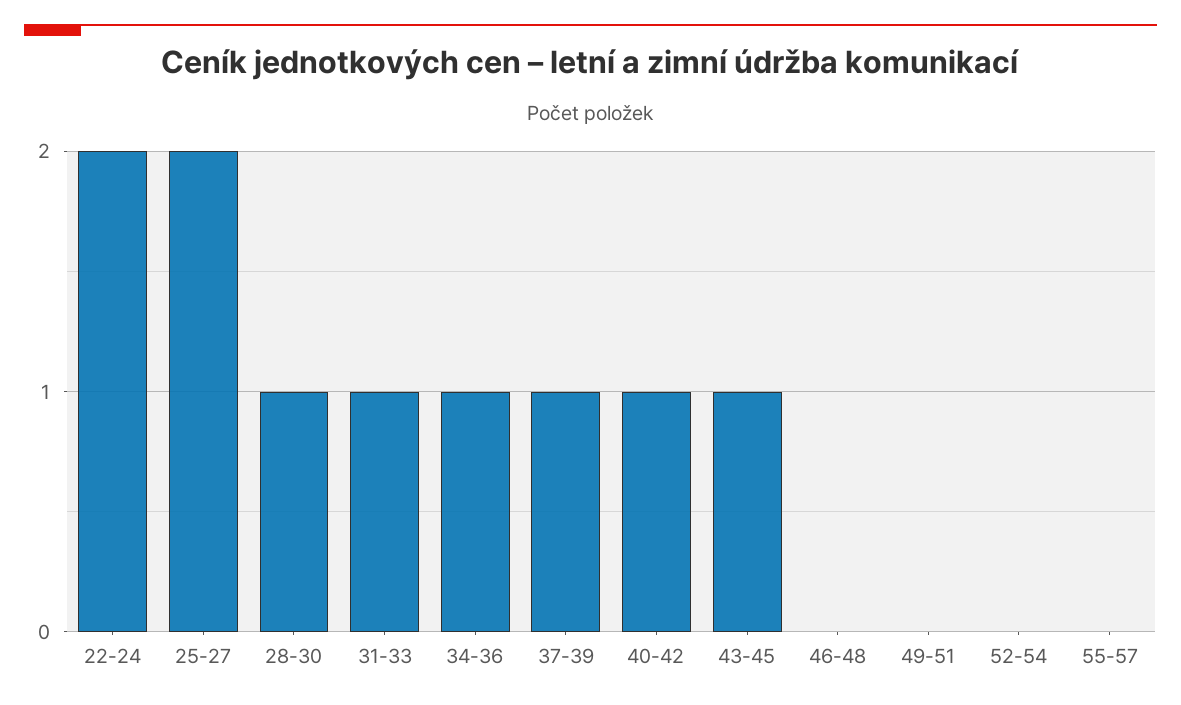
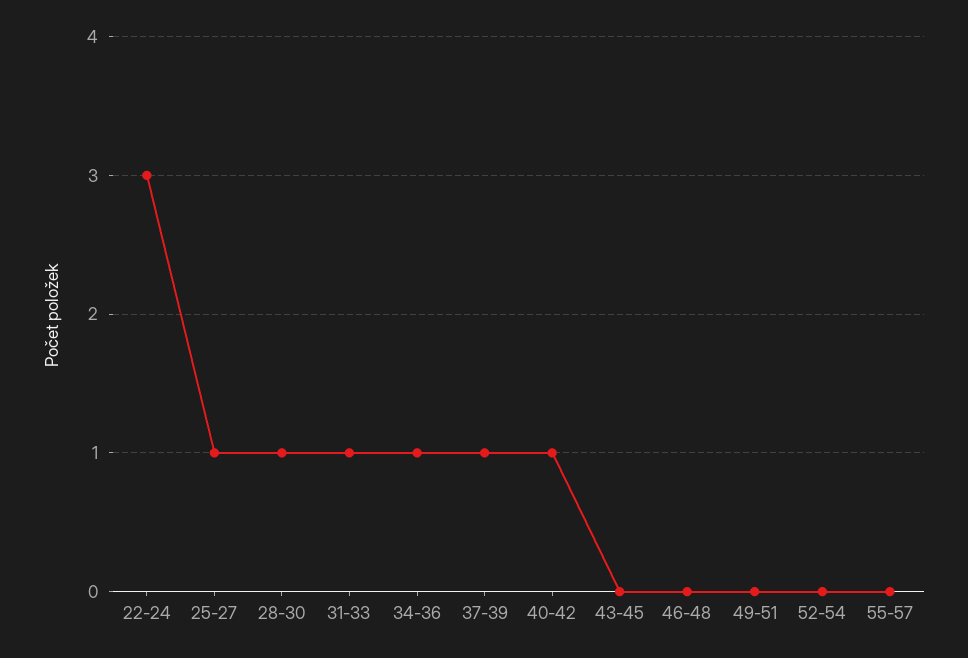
22-24: 2 -> 3
25-27: 2 -> 1
43-45: 1 -> 0

